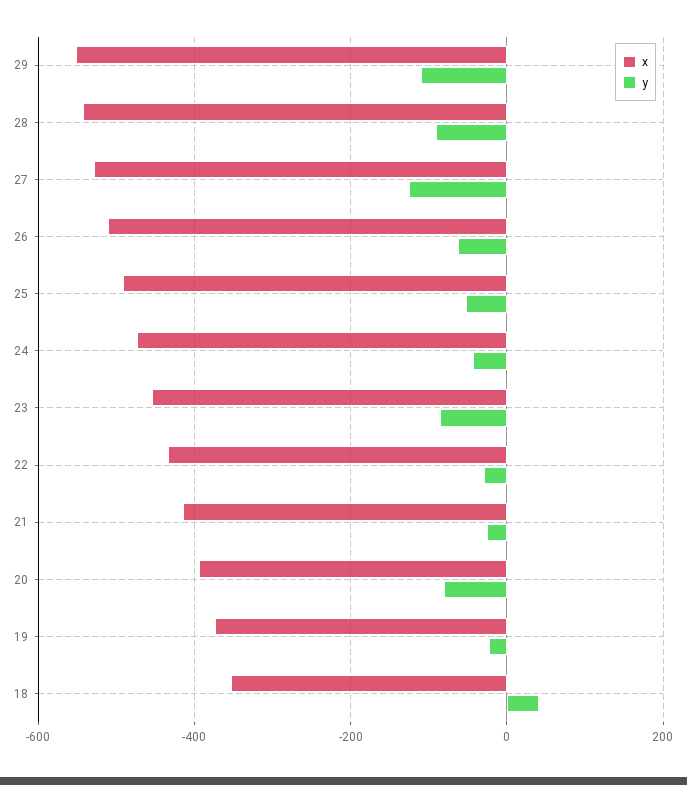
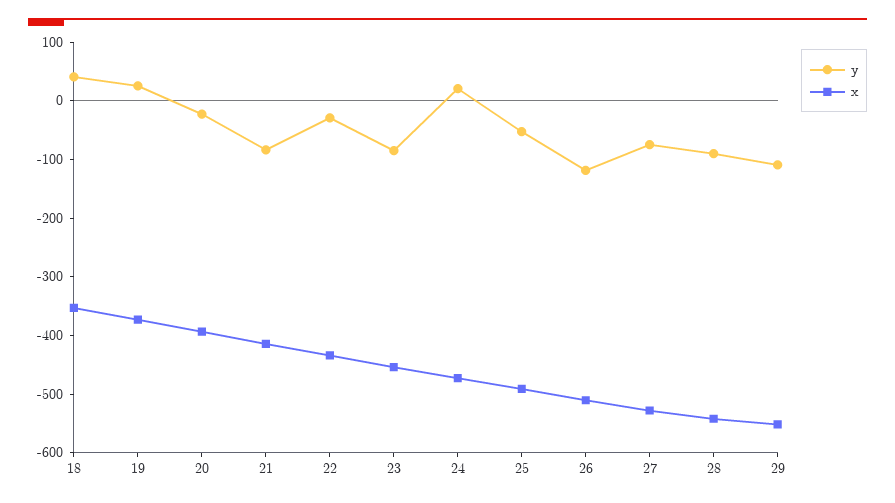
y, 27: -120 -> -80
y, 26: -60 -> -120
y, 24: -40 -> 20
y, 21: -20 -> -80
y, 20: -80 -> -20
y, 19: -20 -> 20

